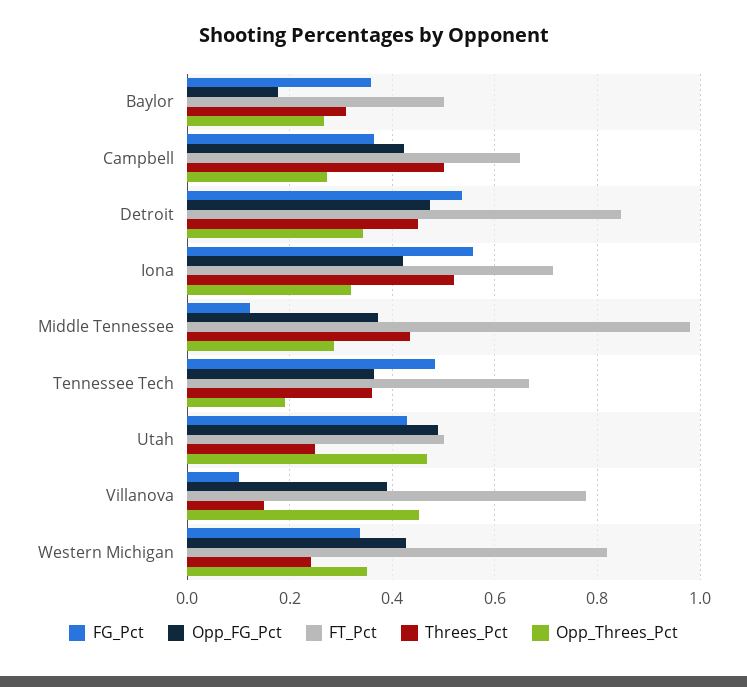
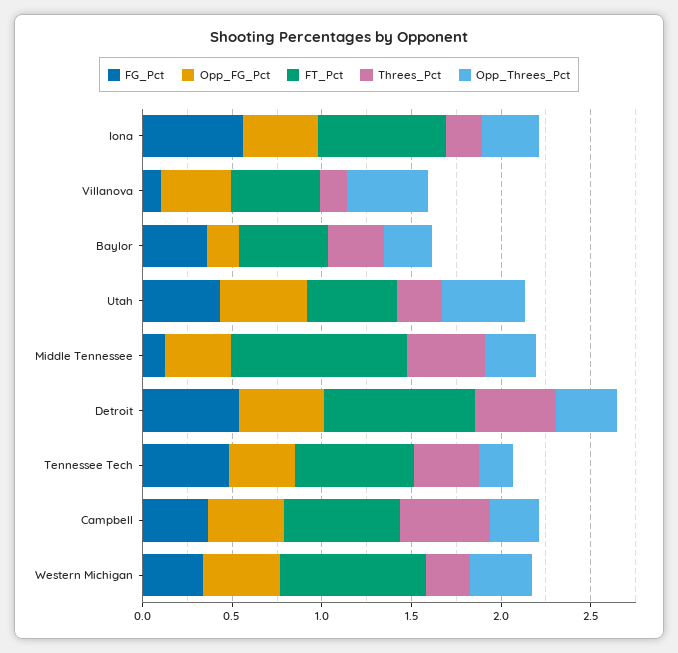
Threes_Pct, Iona: 0.52 -> 0.2
FT_Pct, Villanova: 0.78 -> 0.5

